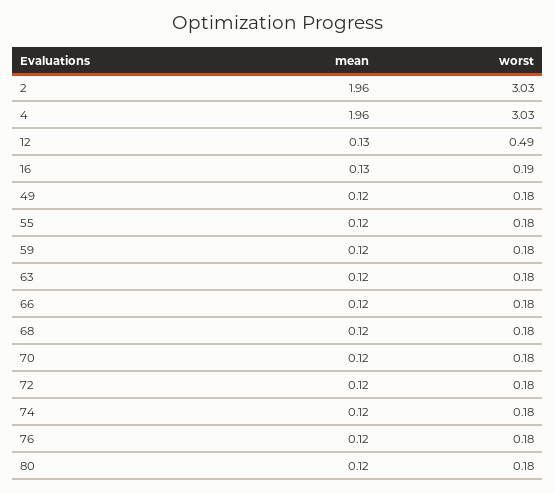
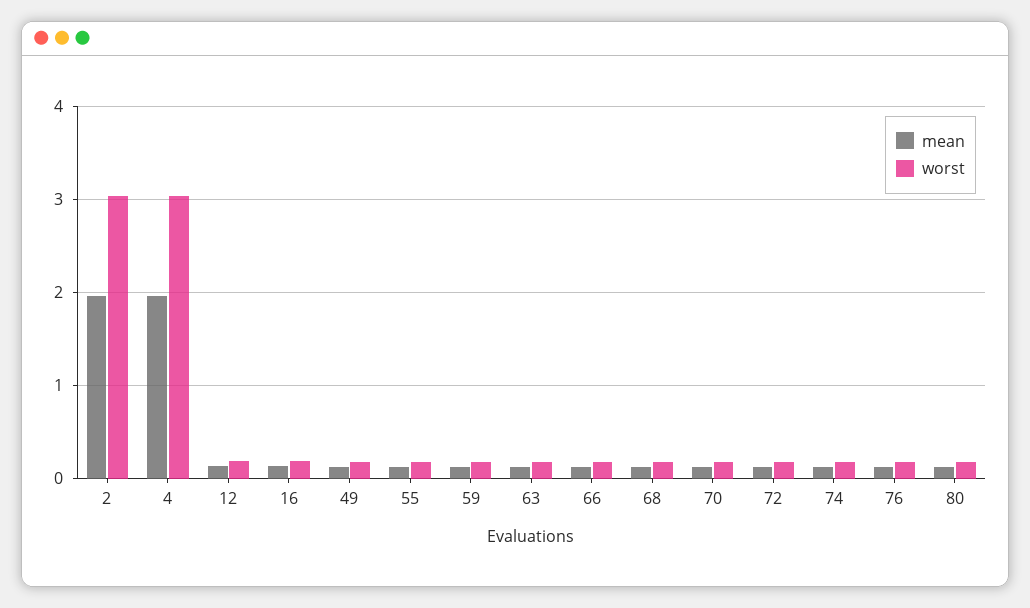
worst, 12: 0.49 -> 0.2

